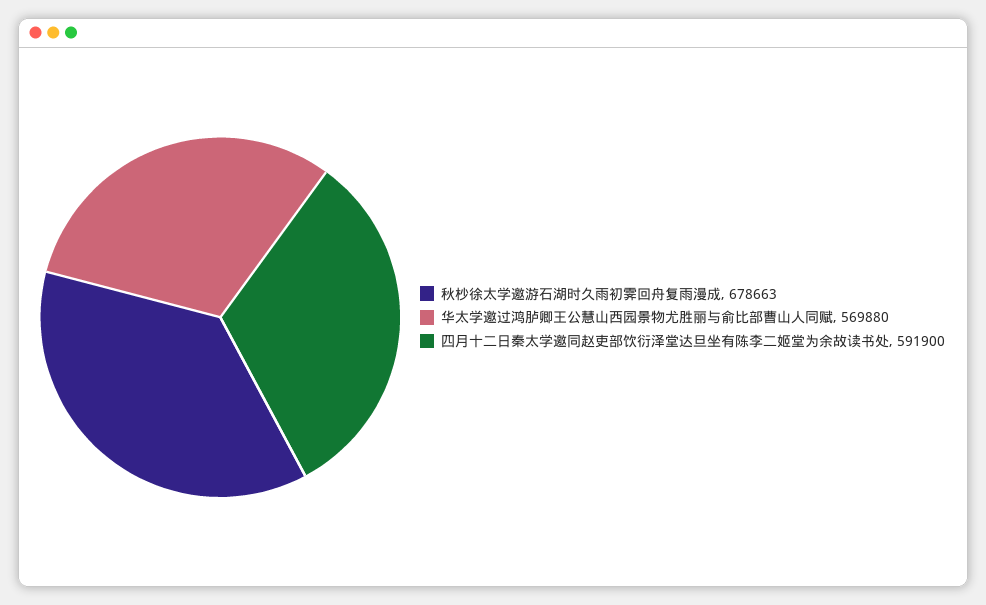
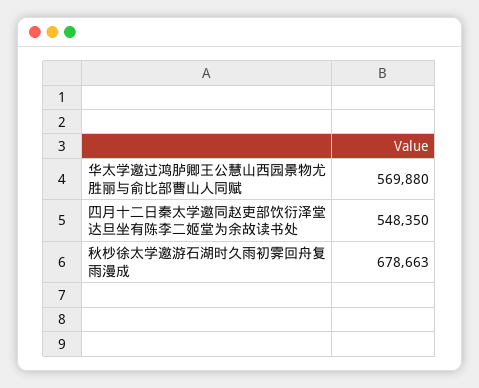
四月十二日秦太学邀同赵吏部饮衍泽堂达旦坐有陈李二姬堂为余故读书处: 591900 -> 548350

